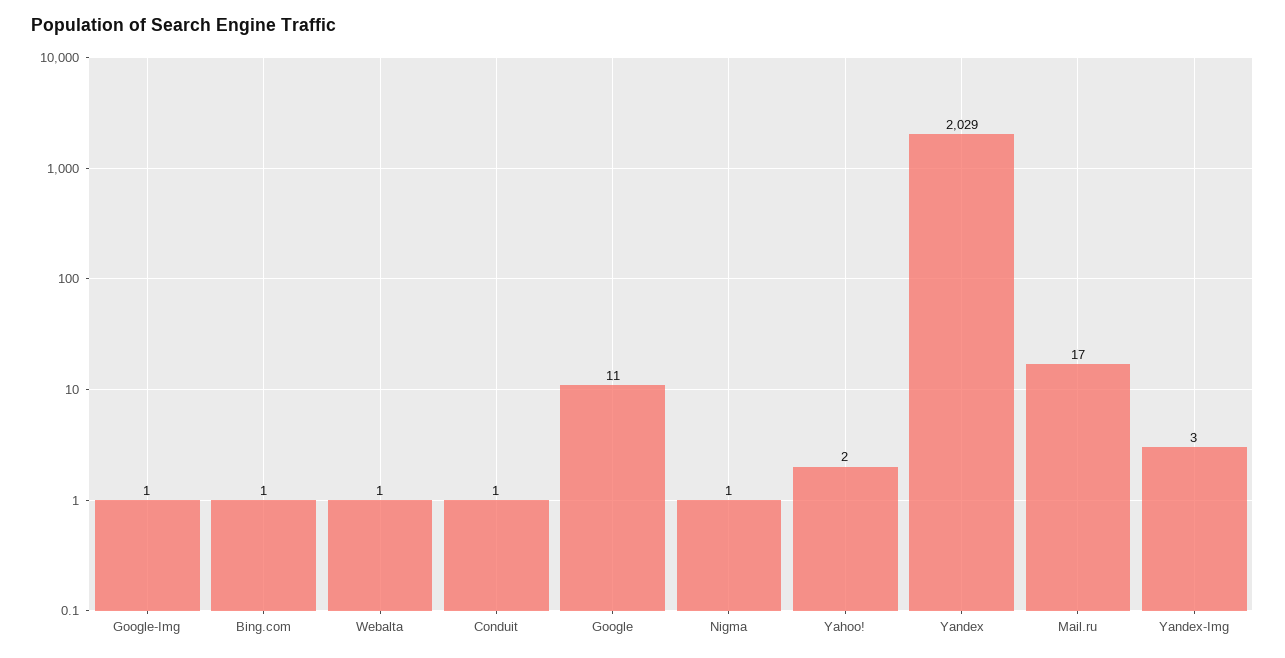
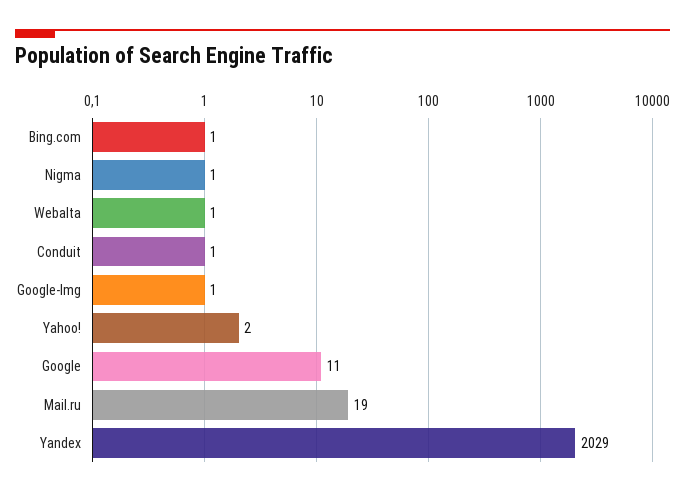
Mail.ru: 17 -> 19
Yandex-Img: 3 -> none

